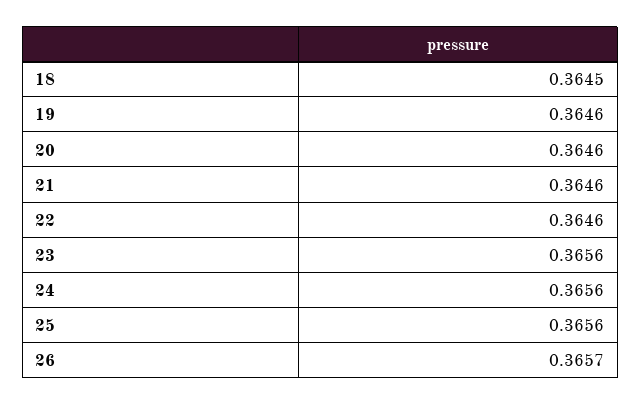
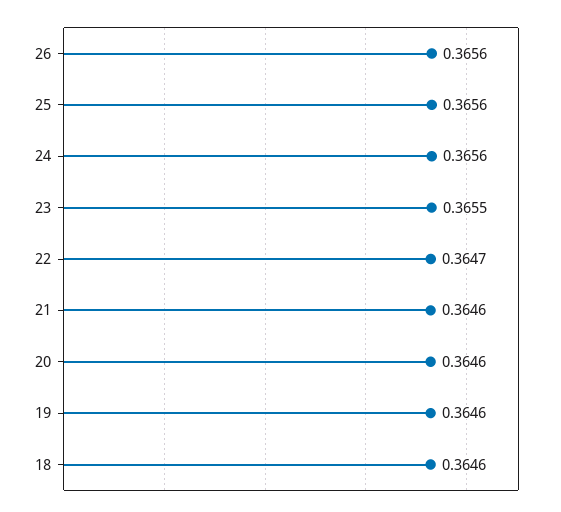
18: 0.3645 -> 0.3646
22: 0.3646 -> 0.3647
23: 0.3656 -> 0.3655
26: 0.3657 -> 0.3656

